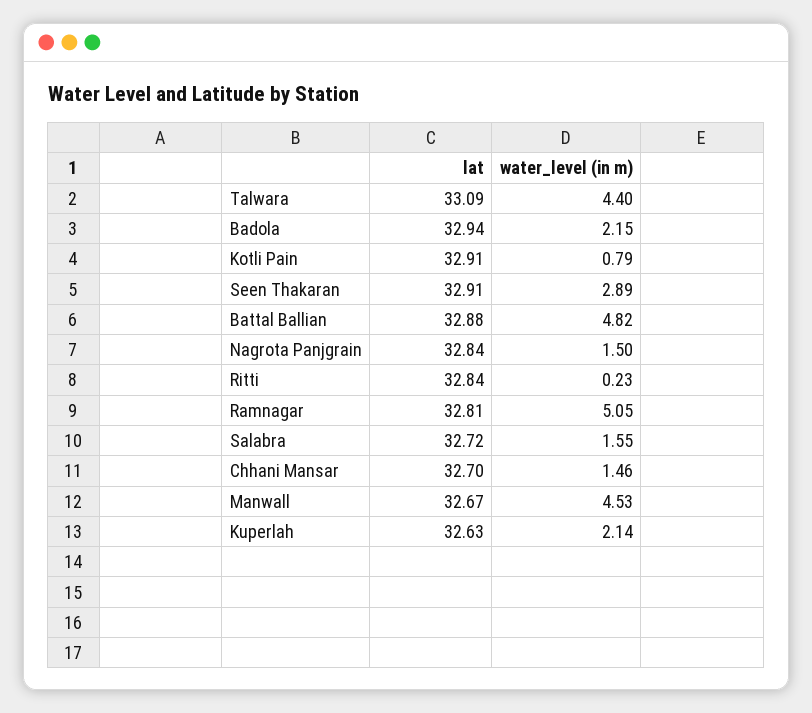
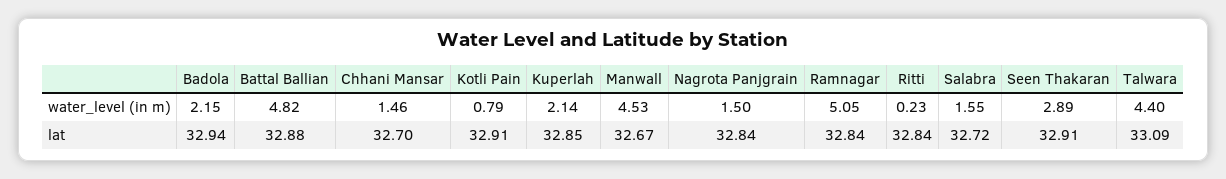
lat, Ramnagar: 32.81 -> 32.84
lat, Kuperlah: 32.63 -> 32.85

